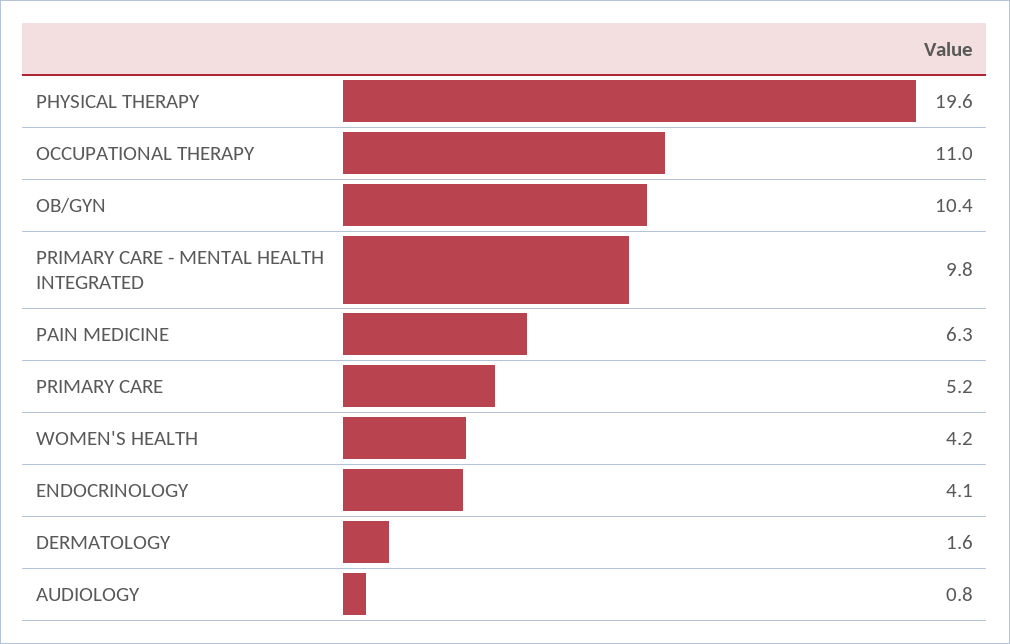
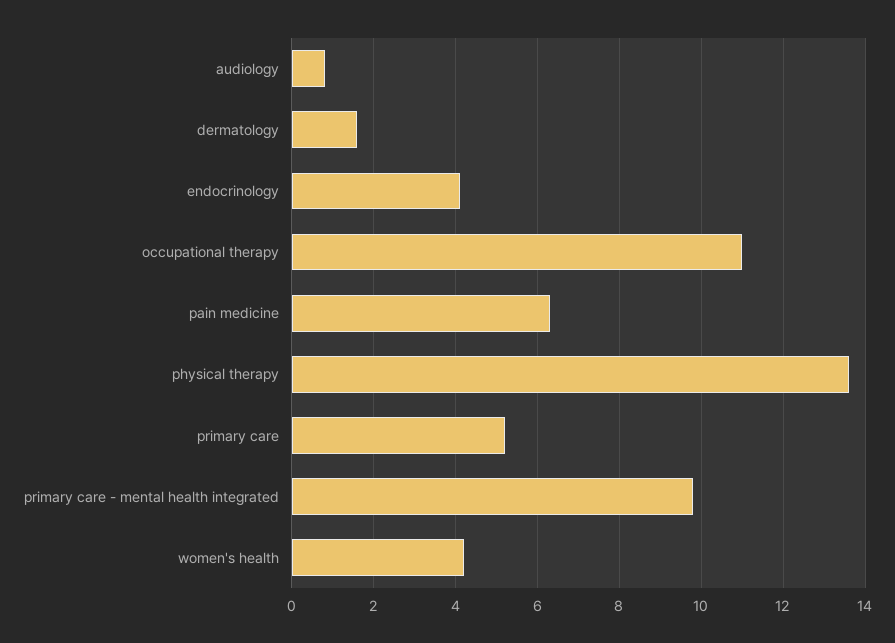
PHYSICAL THERAPY: 19.6 -> 13.5
OB/GYN: 10.4 -> none

